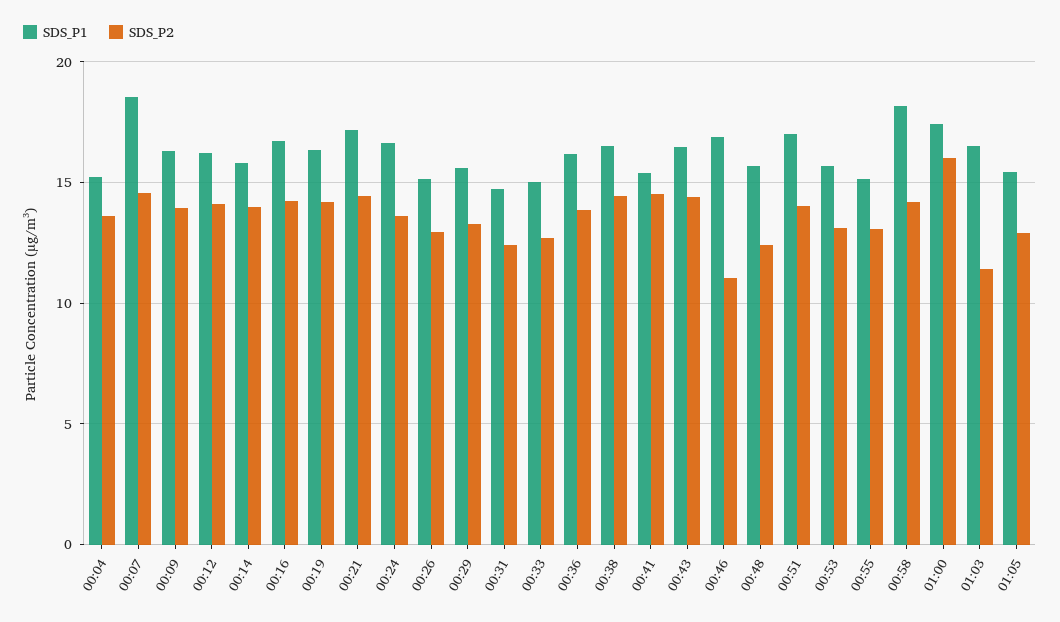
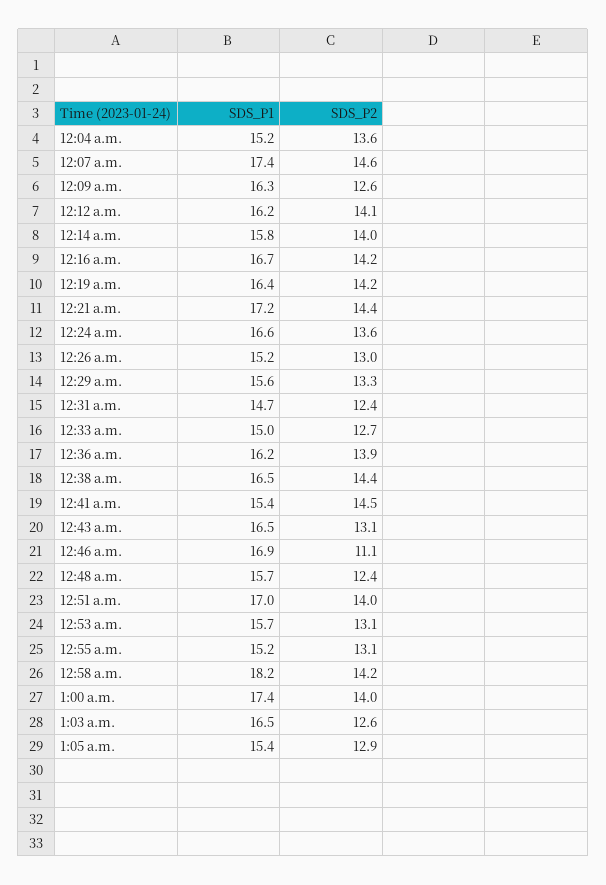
SDS_P1, 00:07: 18.5 -> 17.4
SDS_P2, 00:09: 14 -> 12.6
SDS_P2, 00:43: 14.5 -> 13.1
SDS_P2, 01:00: 16 -> 14
SDS_P2, 01:03: 11.5 -> 12.6

